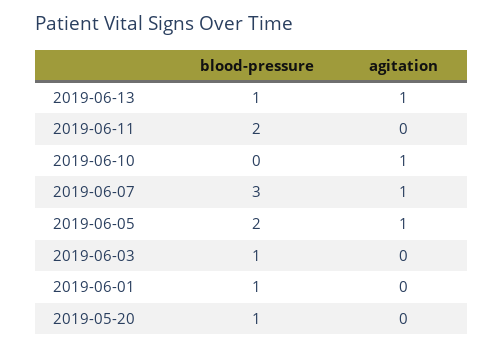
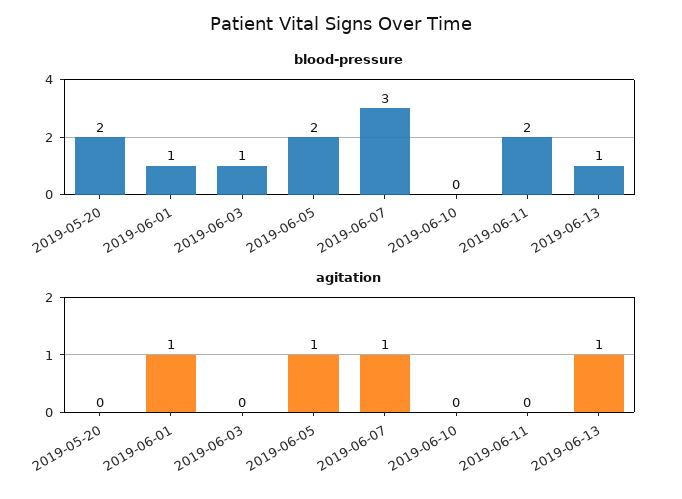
agitation, 2019-06-10: 1 -> 0
agitation, 2019-06-01: 0 -> 1
blood-pressure, 2019-05-20: 1 -> 2

